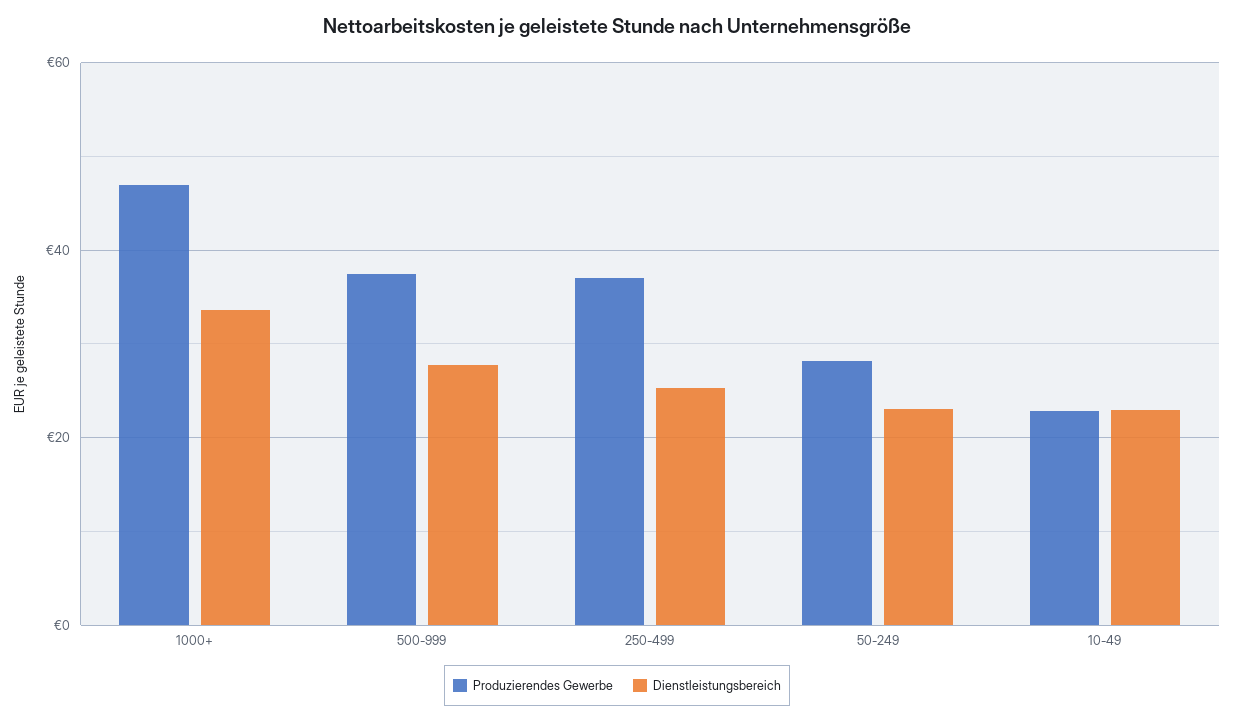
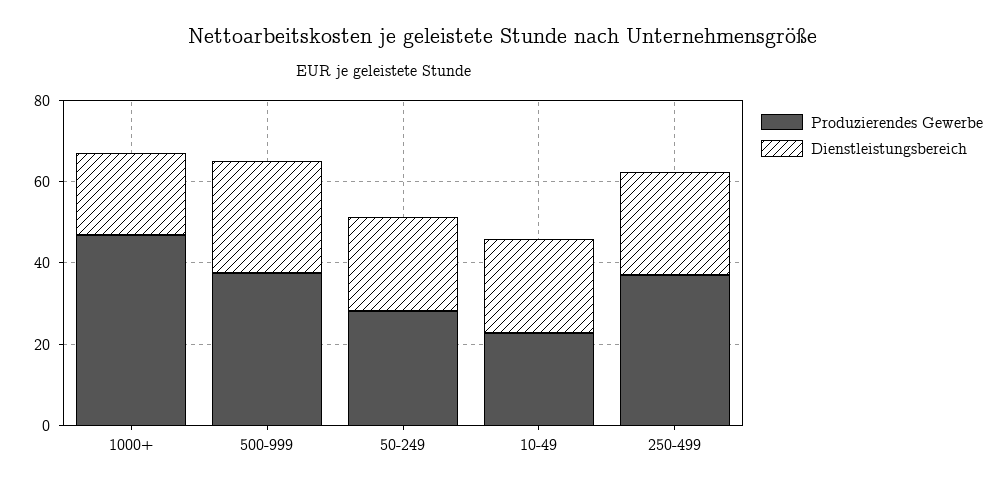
Dienstleistungsbereich, 1000+: 34 -> 20

